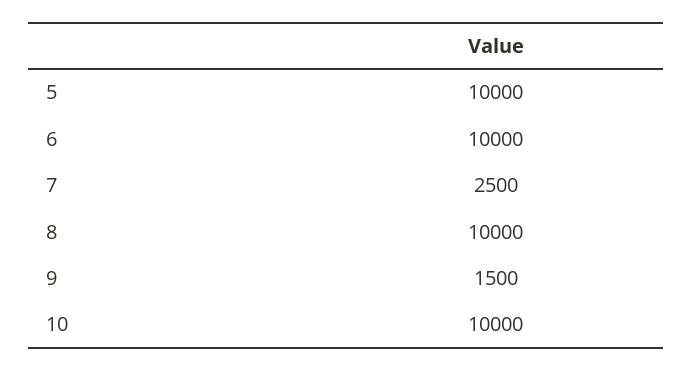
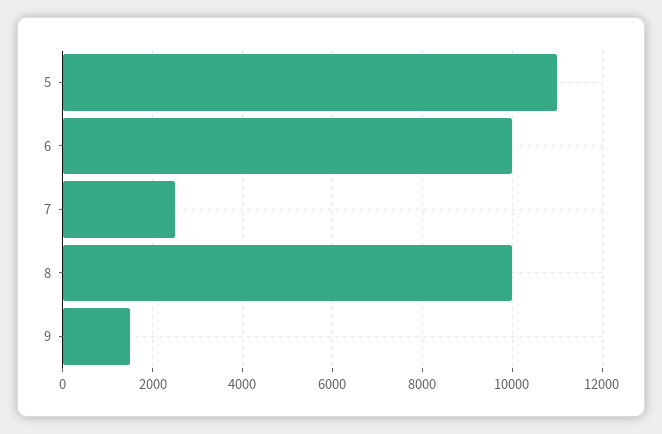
5: 10000 -> 11000
10: 10000 -> none

